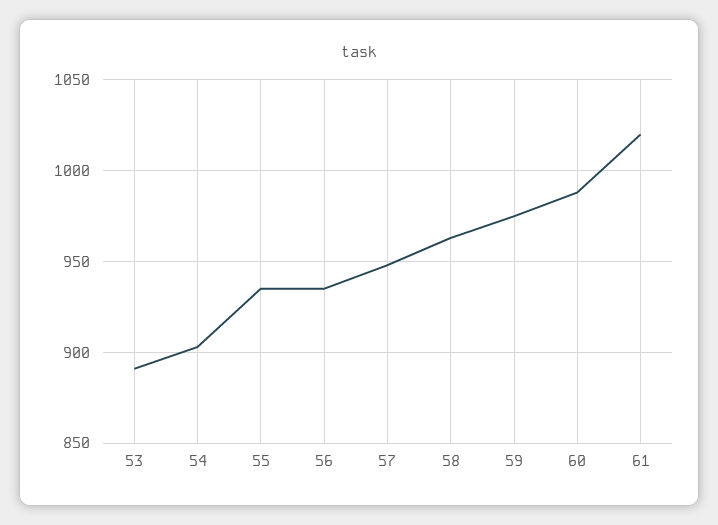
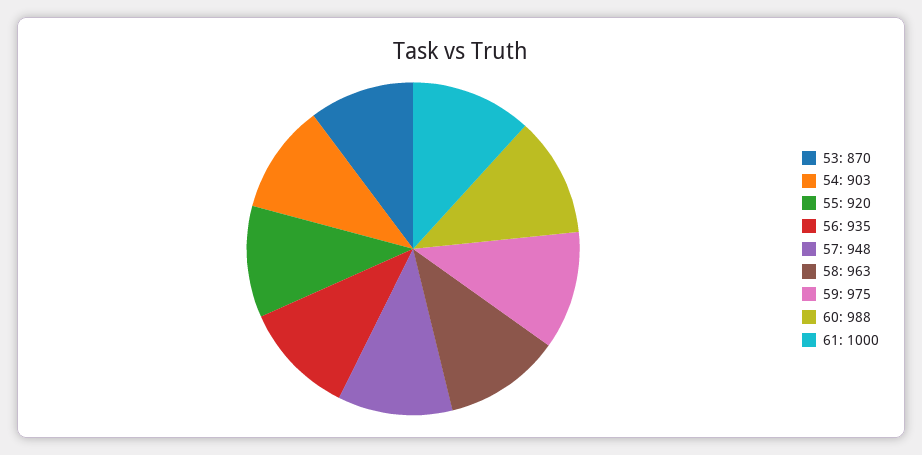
53: 890 -> 870
55: 935 -> 920
61: 1020 -> 1000

